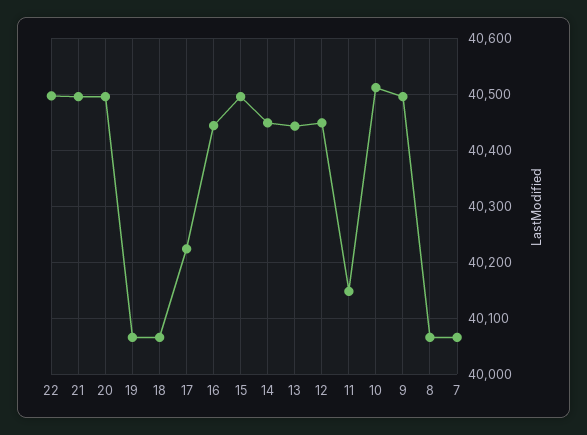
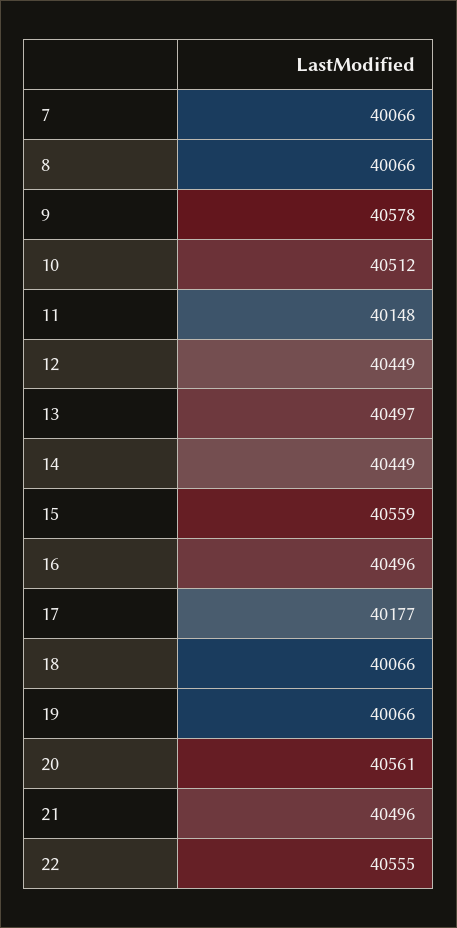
22: 40500 -> 40555
20: 40500 -> 40561
17: 40220 -> 40177
16: 40440 -> 40496
15: 40500 -> 40559
13: 40440 -> 40497
9: 40500 -> 40578

